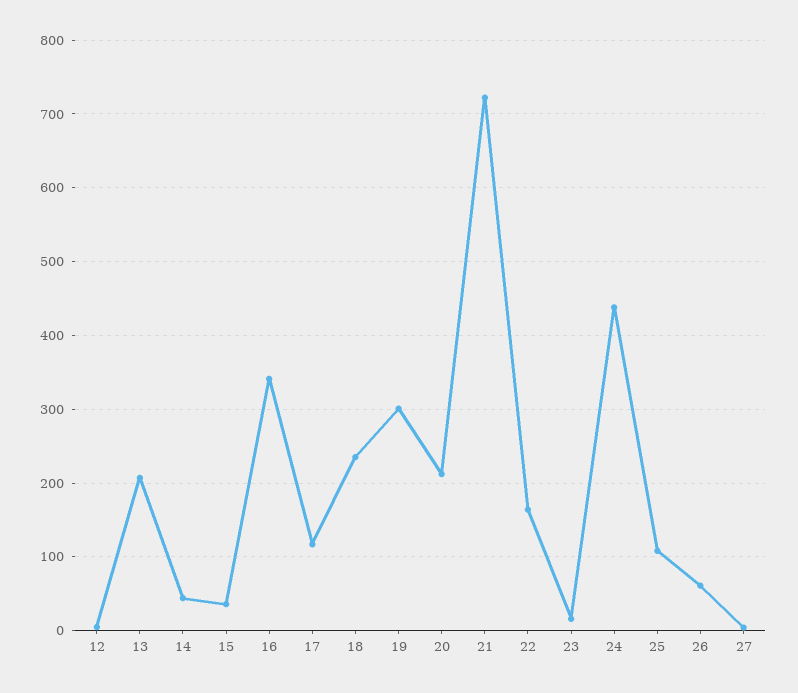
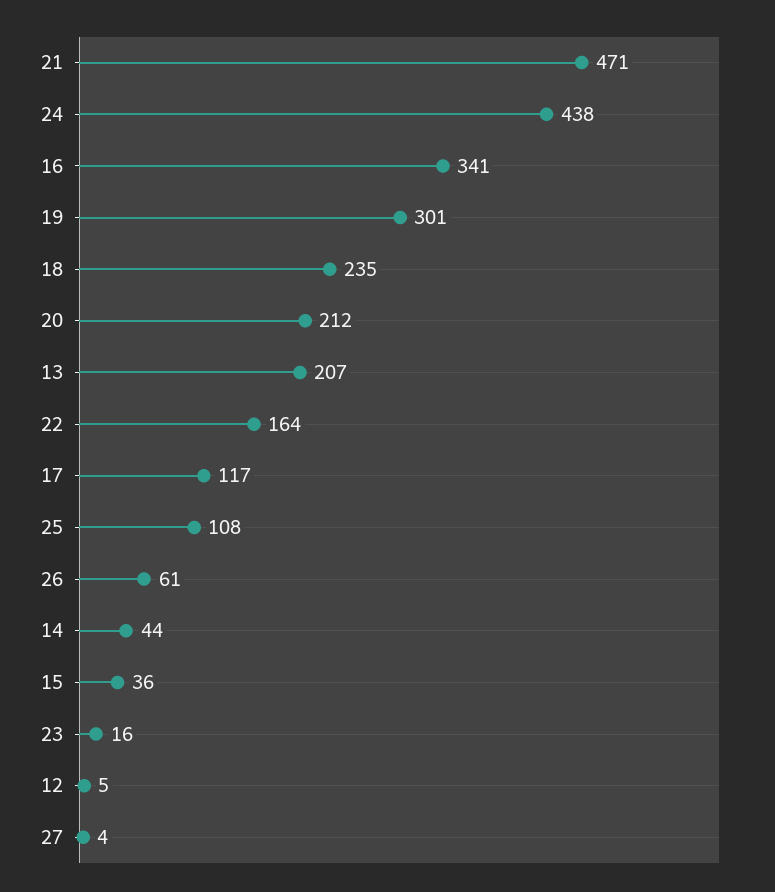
21: 720 -> 471

